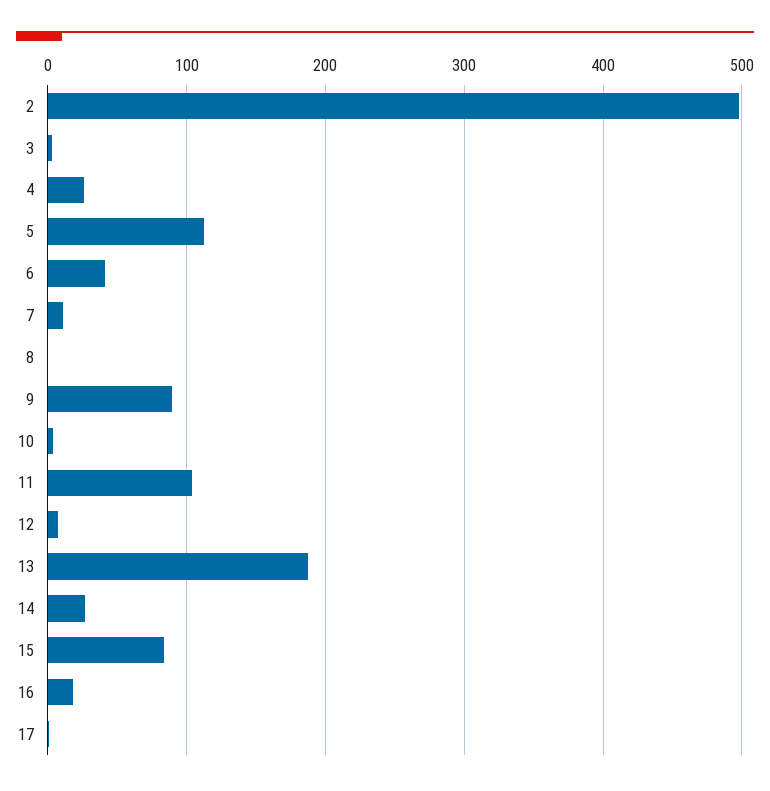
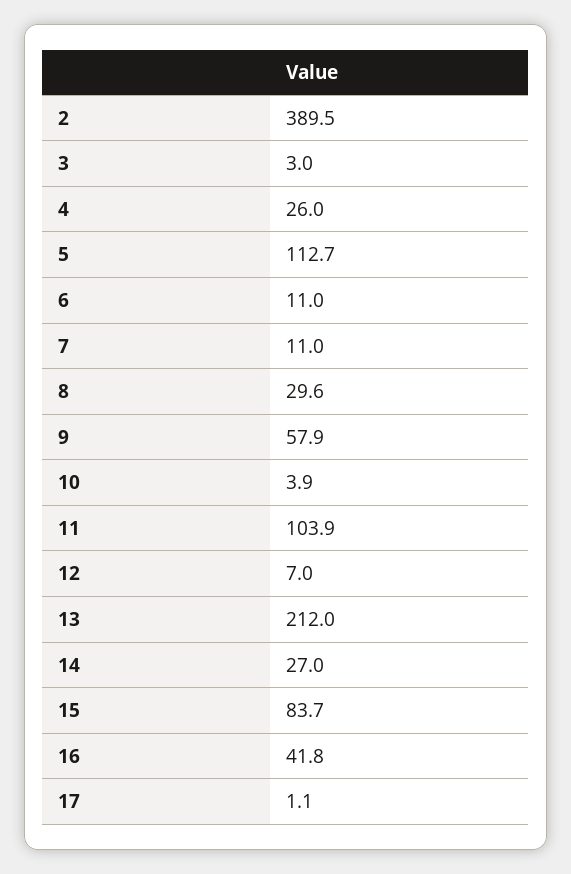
2: 500 -> 389.5
6: 40 -> 11
8: 0 -> 29.6
9: 90 -> 57.9
13: 190 -> 212
16: 20 -> 41.8

